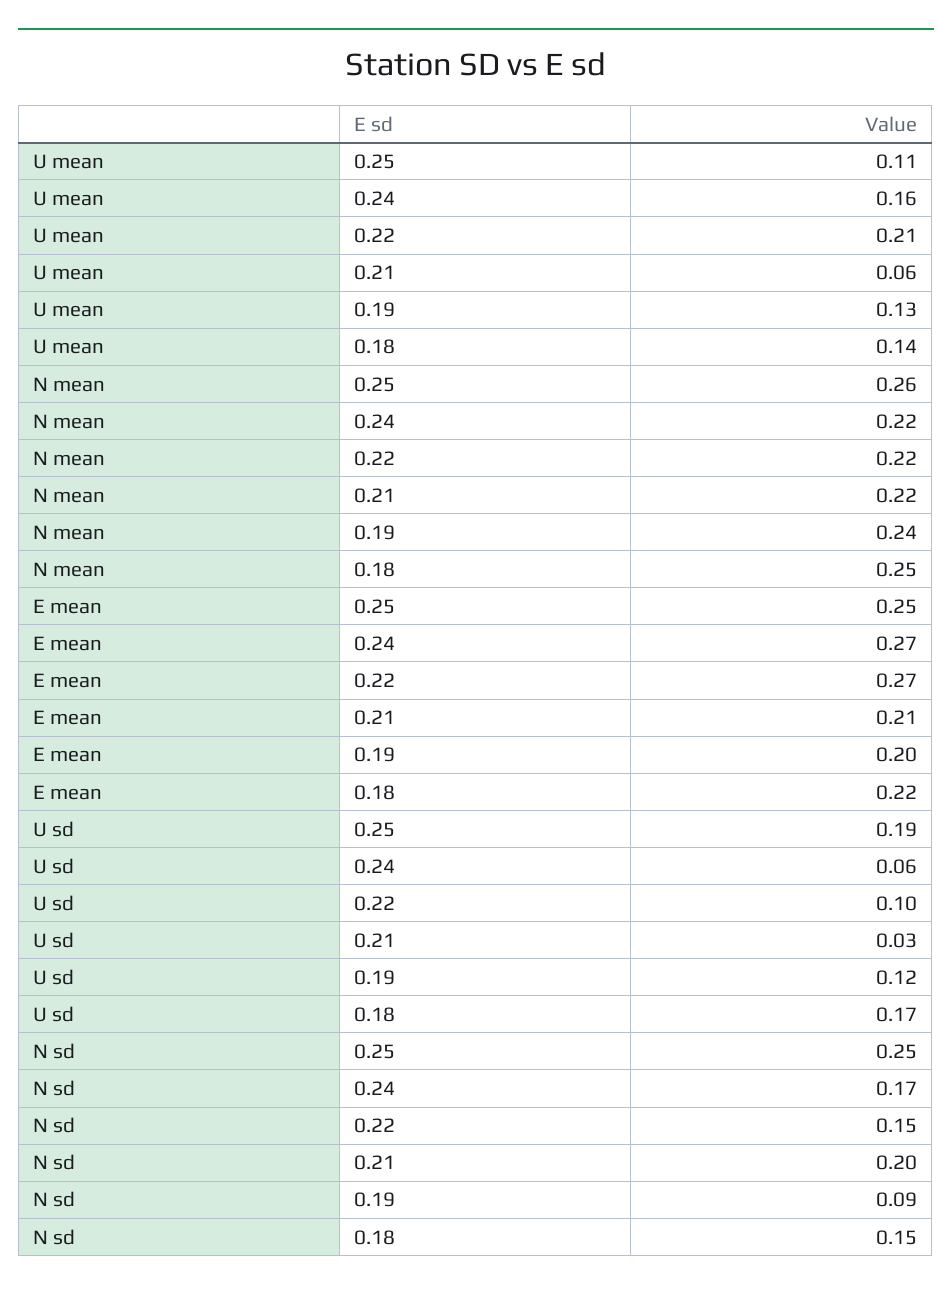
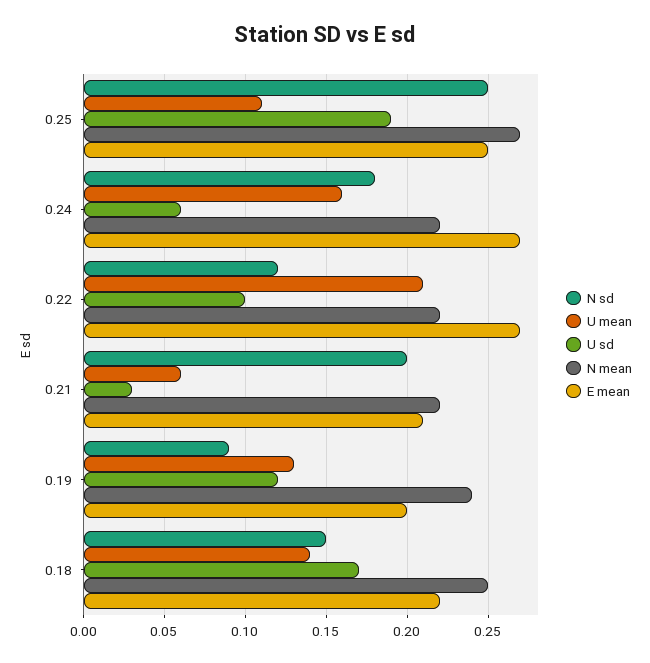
N mean, 0.25: 0.26 -> 0.27
N sd, 0.24: 0.17 -> 0.18
N sd, 0.22: 0.15 -> 0.12

